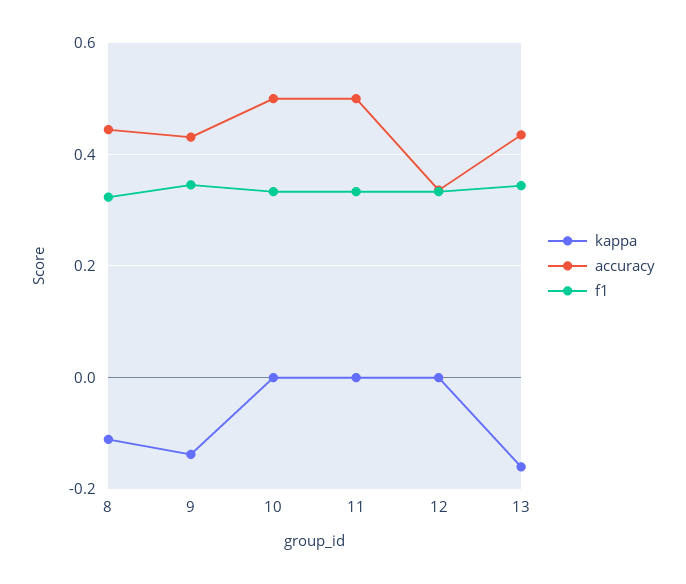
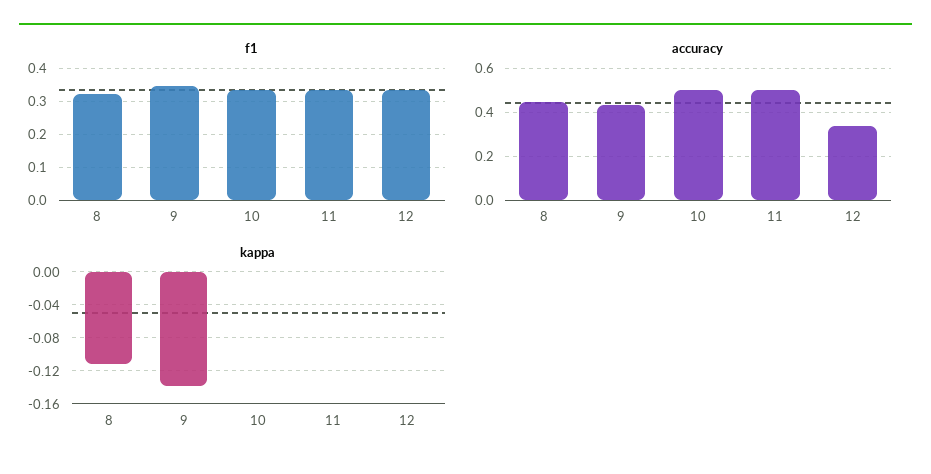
kappa, 13: -0.16 -> none
accuracy, 13: 0.44 -> none
f1, 13: 0.34 -> none

